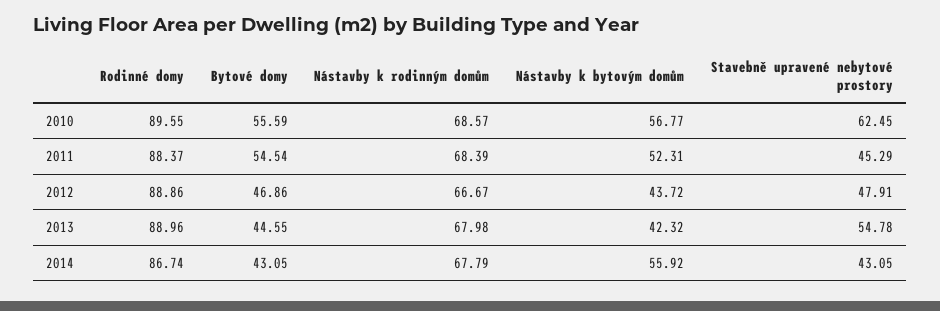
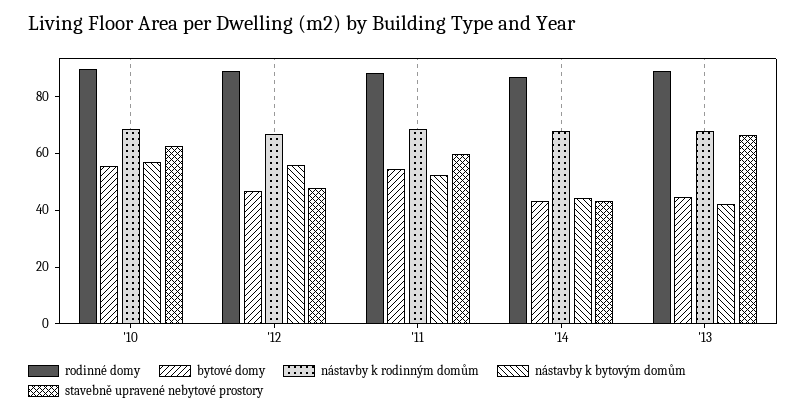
Stavebně upravené nebytové prostory, 2011: 45.29 -> 60
Nástavby k bytovým domům, 2012: 43.72 -> 55
Stavebně upravené nebytové prostory, 2013: 54.78 -> 65
Nástavby k bytovým domům, 2014: 55.92 -> 45

